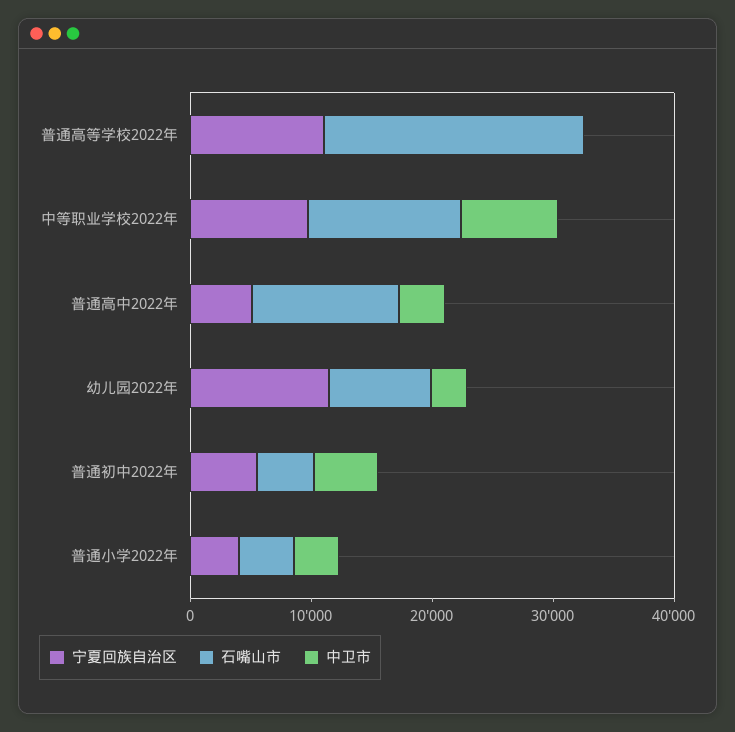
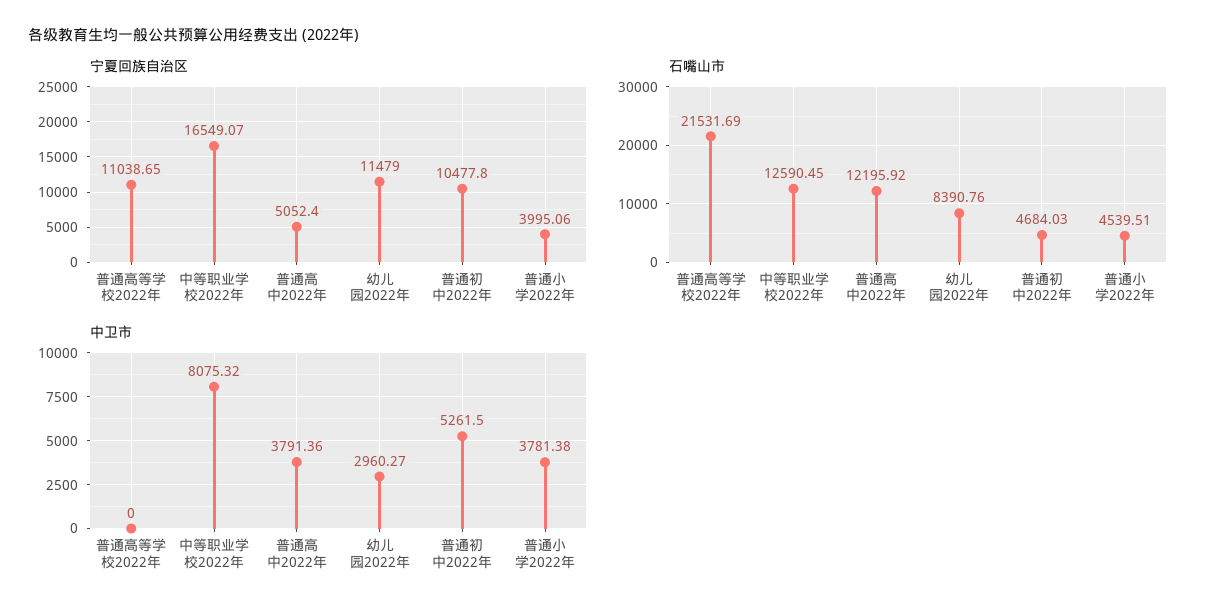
宁夏回族自治区, 中等职业学校2022年: 10000 -> 16549.07
宁夏回族自治区, 普通初中2022年: 6000 -> 10477.8

